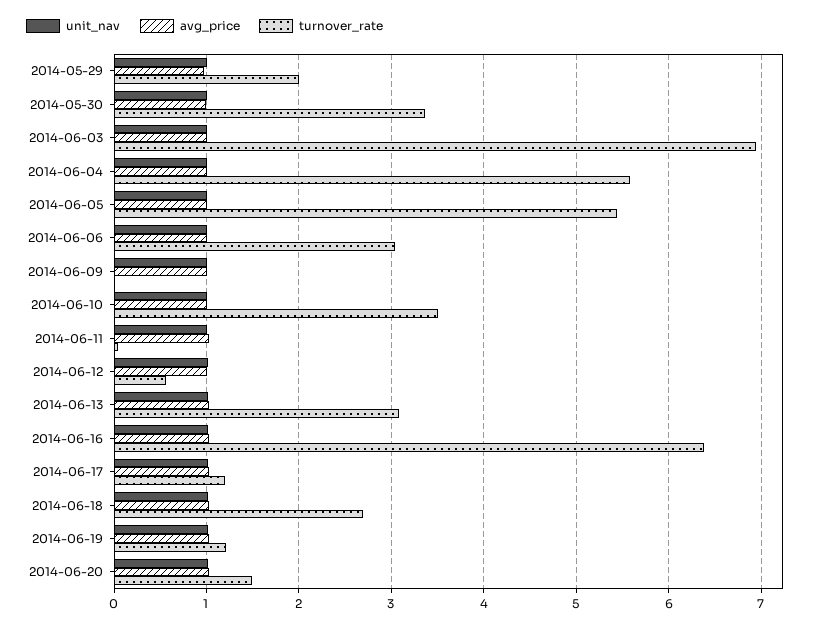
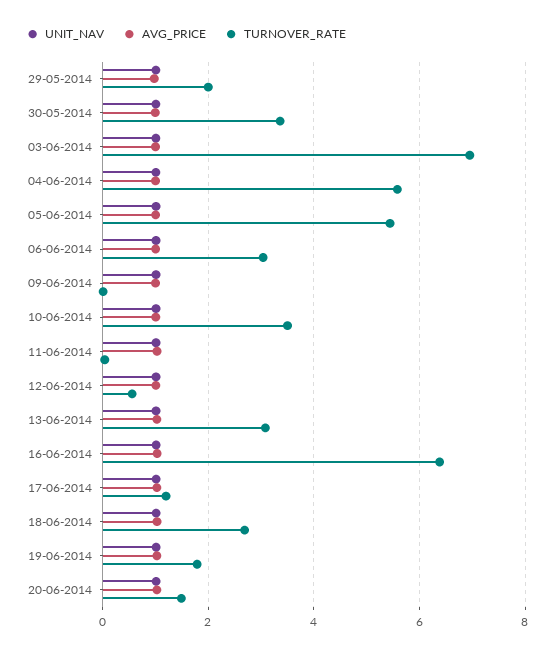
turnover_rate, 2014-06-19: 1.2 -> 1.8

